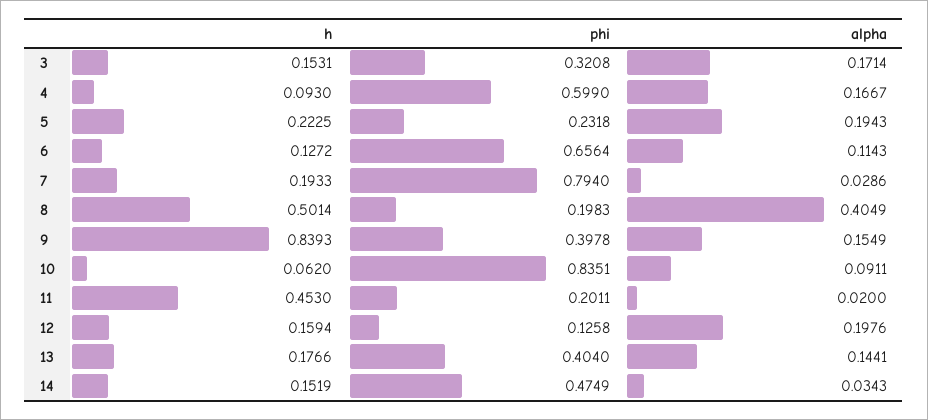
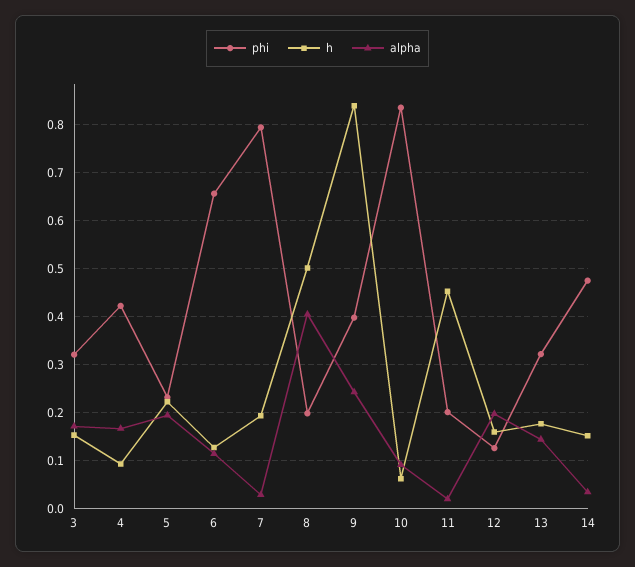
phi, 4: 0.599 -> 0.42
alpha, 9: 0.1549 -> 0.24
phi, 13: 0.404 -> 0.32

